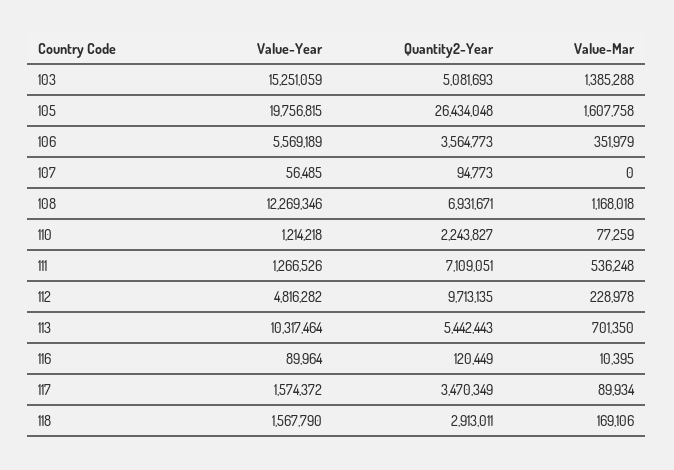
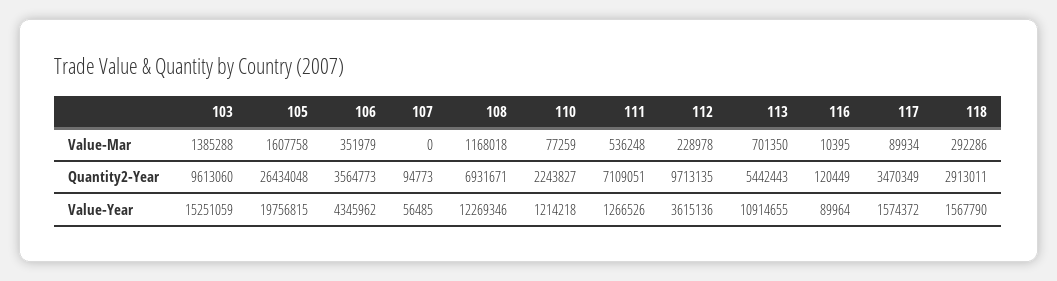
Quantity2-Year, 103: 5081693 -> 9613060
Value-Year, 106: 5569189 -> 4345962
Value-Year, 112: 4816282 -> 3615136
Value-Year, 113: 10317464 -> 10914655
Value-Mar, 118: 169106 -> 292286

